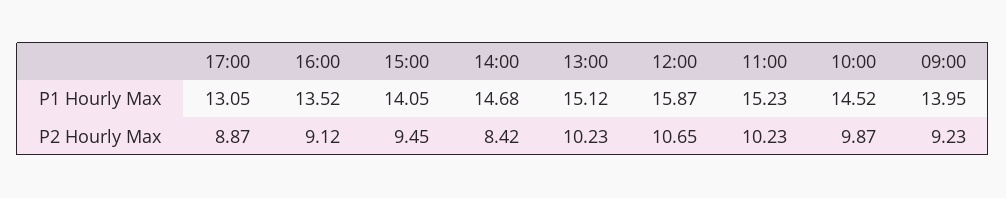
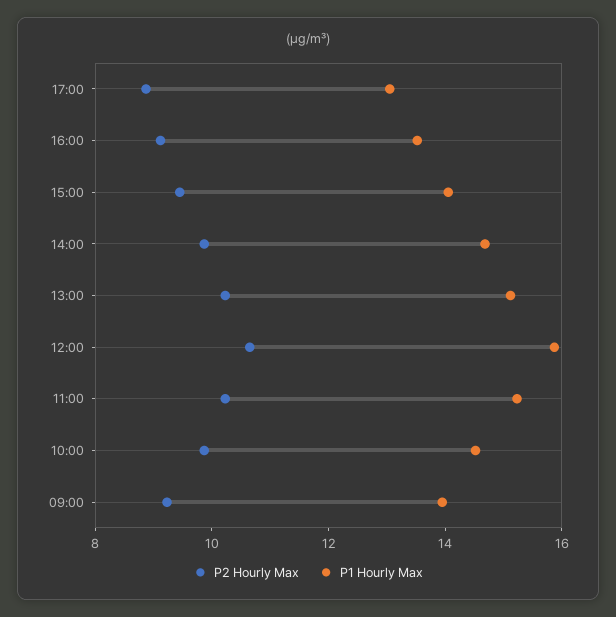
P2 Hourly Max, 14:00: 8.42 -> 10

